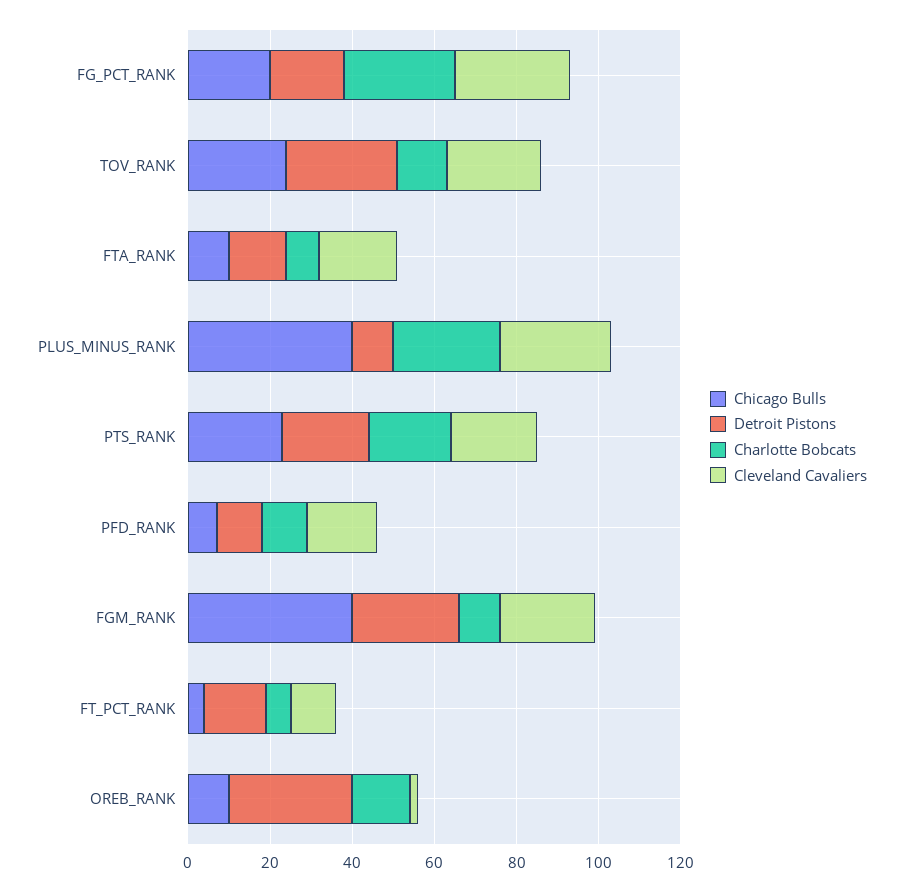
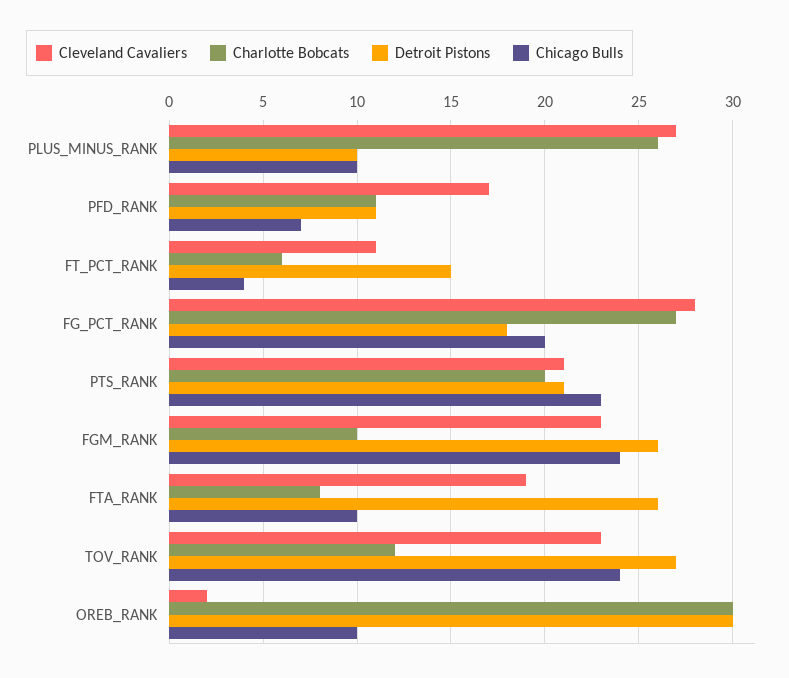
Detroit Pistons, FTA_RANK: 15 -> 26
Chicago Bulls, PLUS_MINUS_RANK: 40 -> 10
Chicago Bulls, FGM_RANK: 40 -> 24
Charlotte Bobcats, OREB_RANK: 15 -> 30

